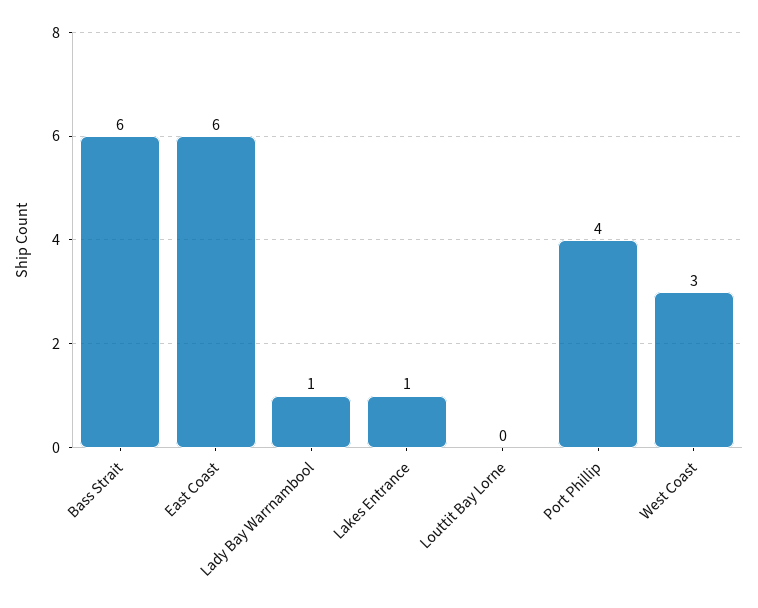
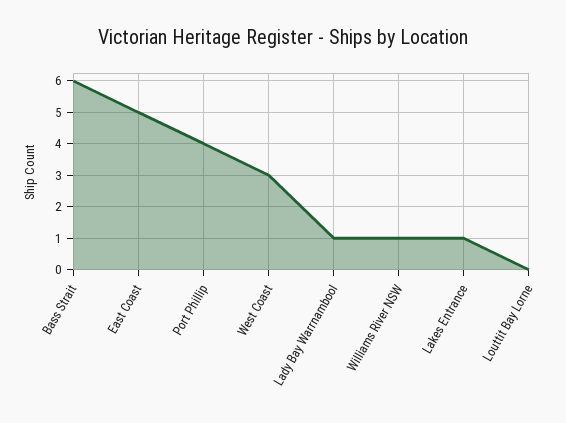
East Coast: 6 -> 5
Williams River NSW: none -> 1

